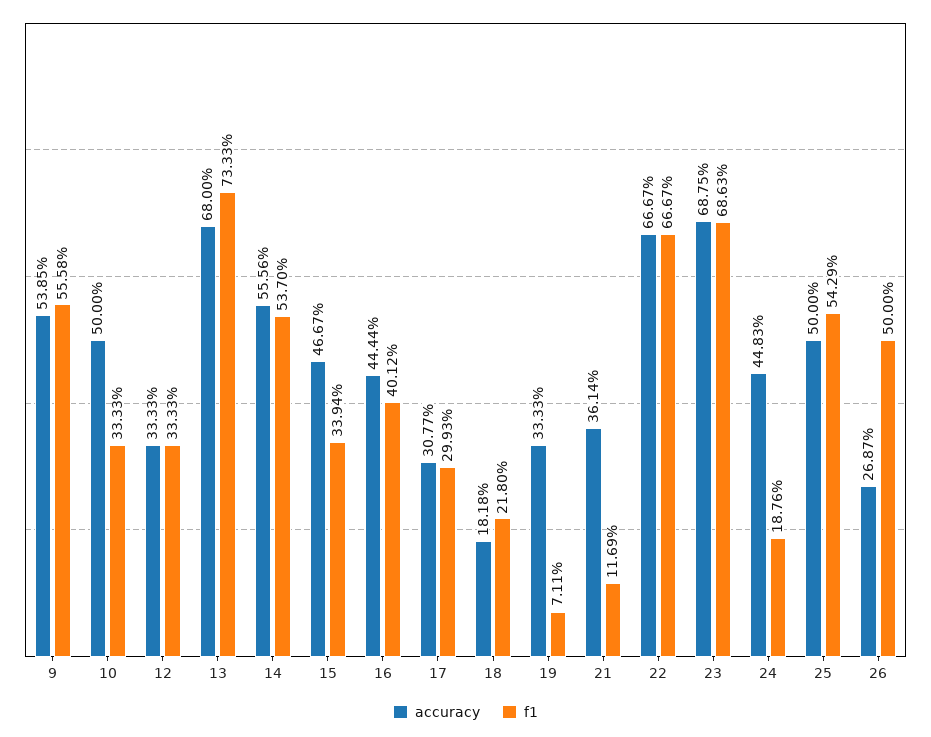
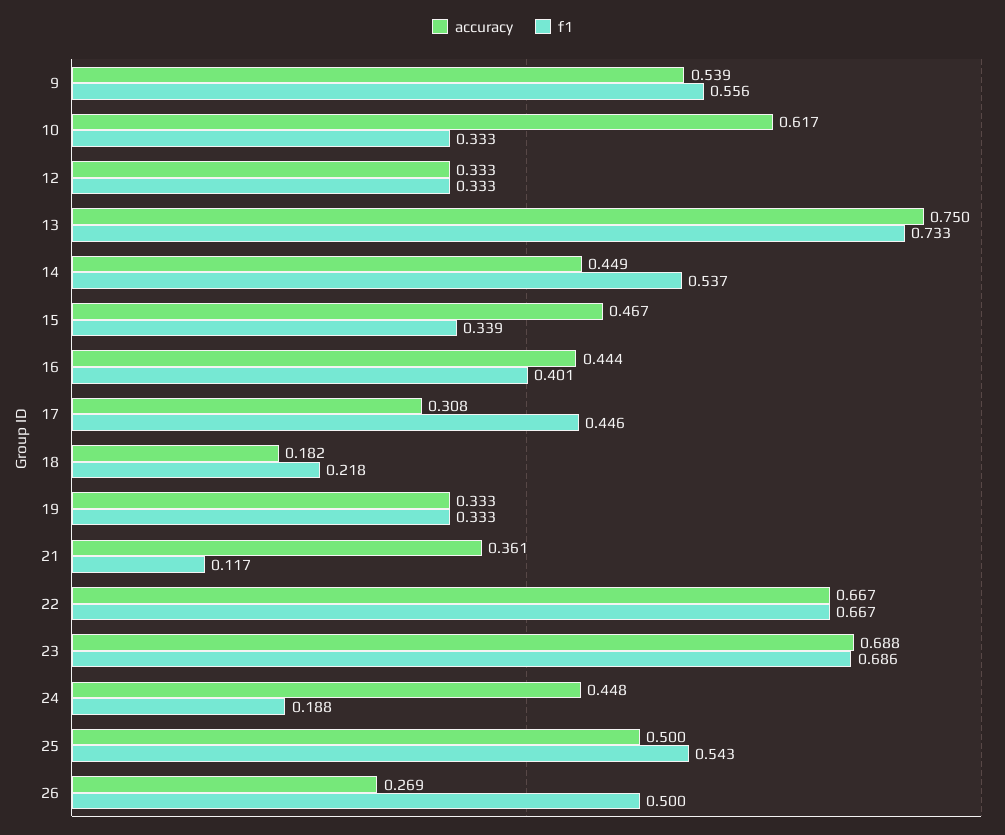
accuracy, 10: 0.5 -> 0.617
accuracy, 13: 0.68 -> 0.75
accuracy, 14: 0.5556 -> 0.449
f1, 17: 0.2993 -> 0.446
f1, 19: 0.0711 -> 0.333

